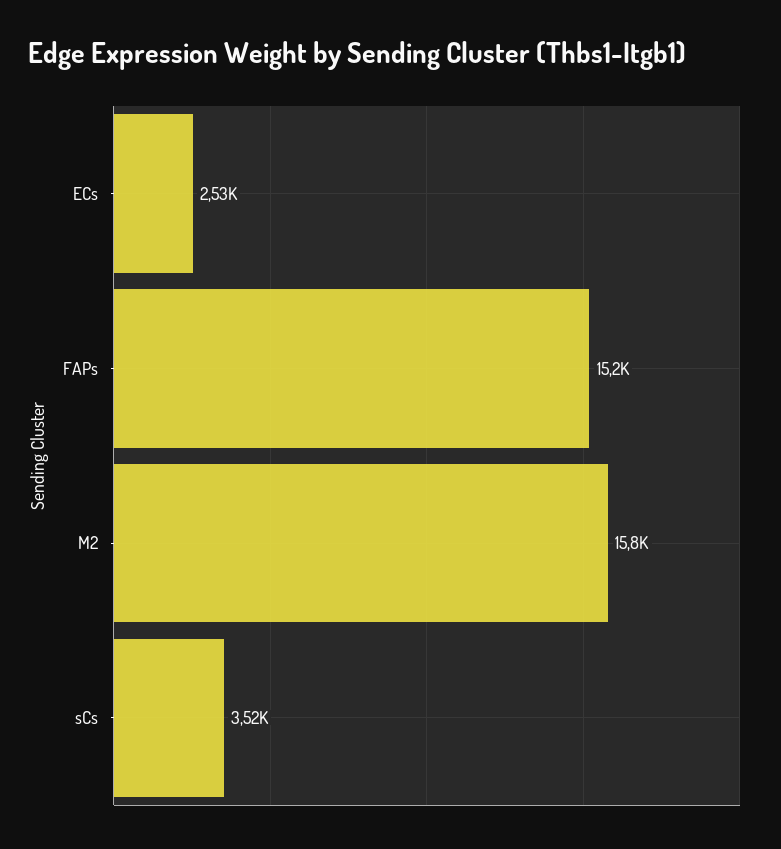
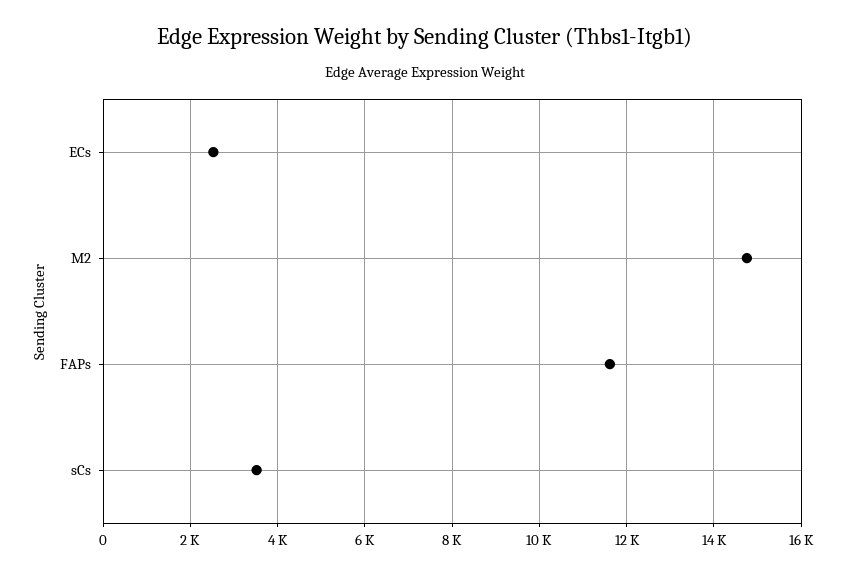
FAPs: 15200 -> 11600
M2: 15800 -> 14800

